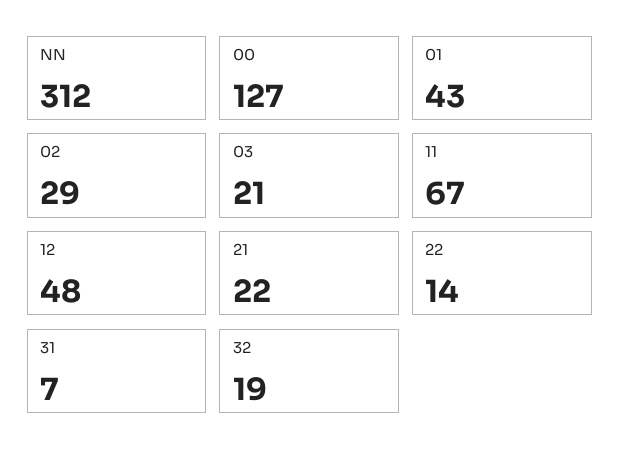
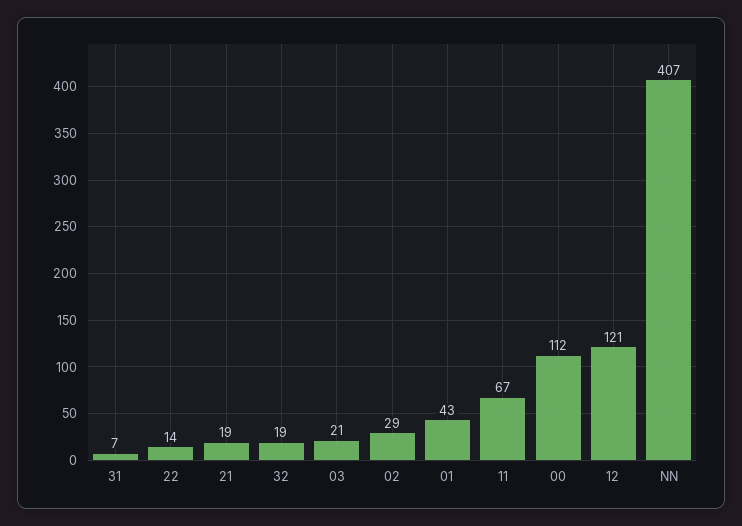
NN: 312 -> 407
00: 127 -> 112
12: 48 -> 121
21: 22 -> 19

